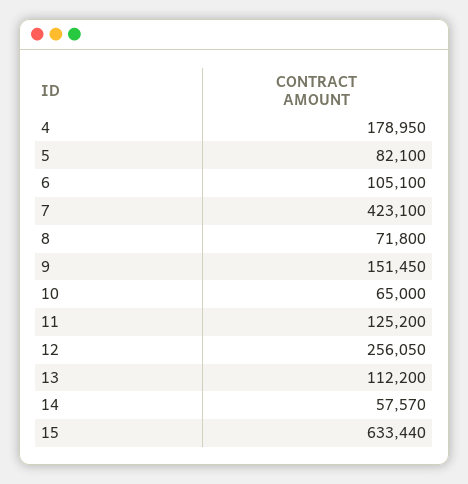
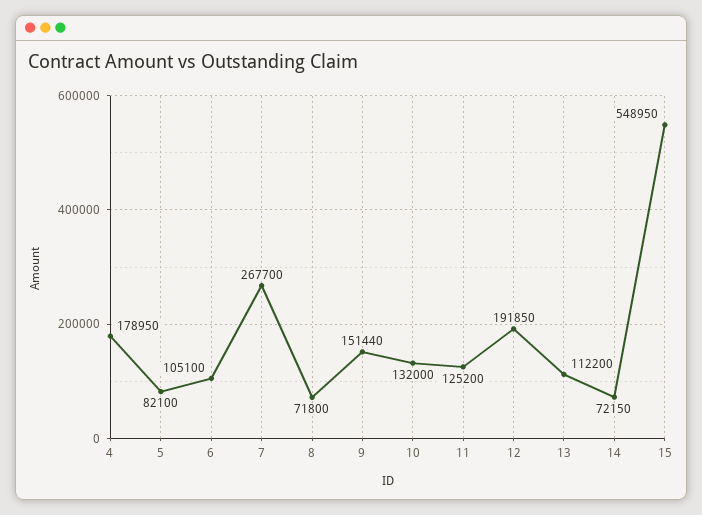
7: 423100 -> 267700
9: 151450 -> 151440
10: 65000 -> 132000
12: 256050 -> 191850
14: 57570 -> 72150
15: 633440 -> 548950

